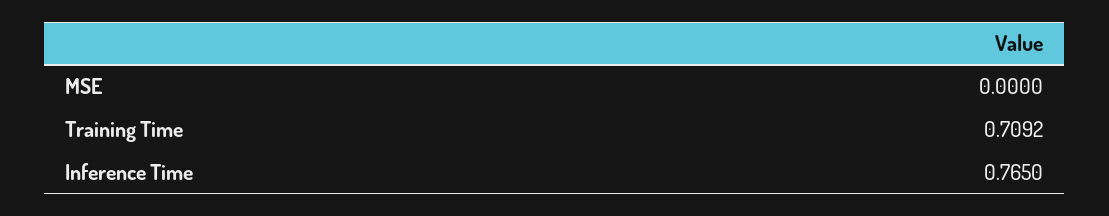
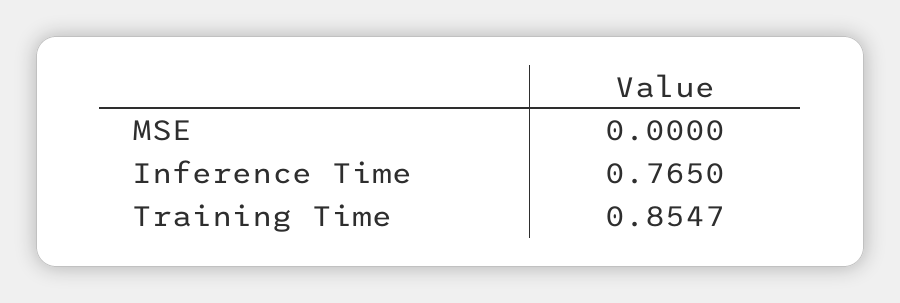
Training Time: 0.7092 -> 0.8547

